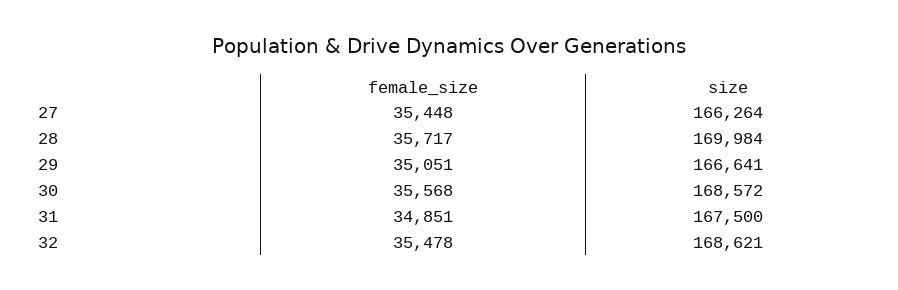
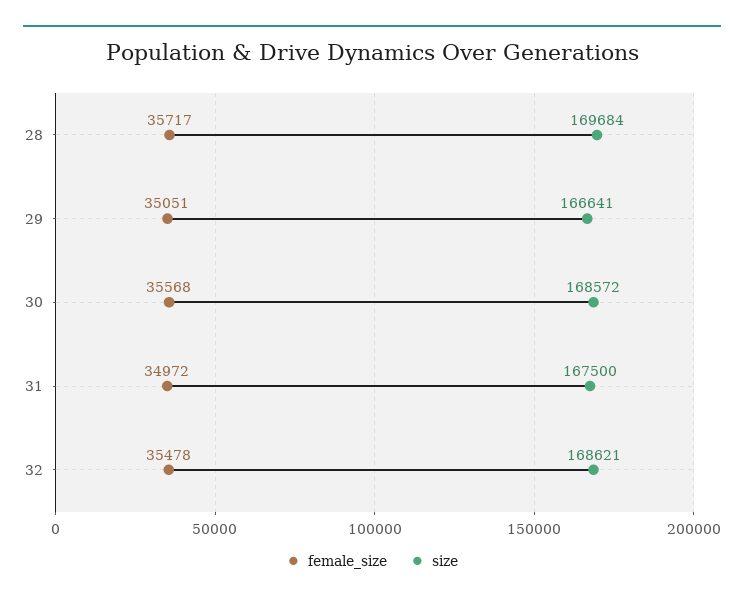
female_size, 27: 35448 -> none
size, 27: 166264 -> none
size, 28: 169984 -> 169684
female_size, 31: 34851 -> 34972

